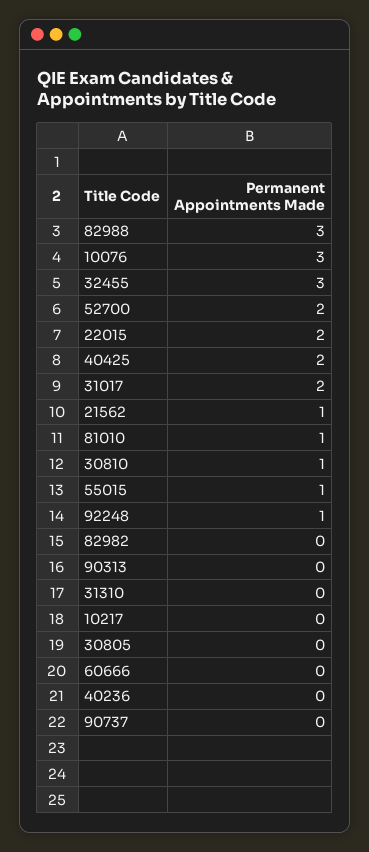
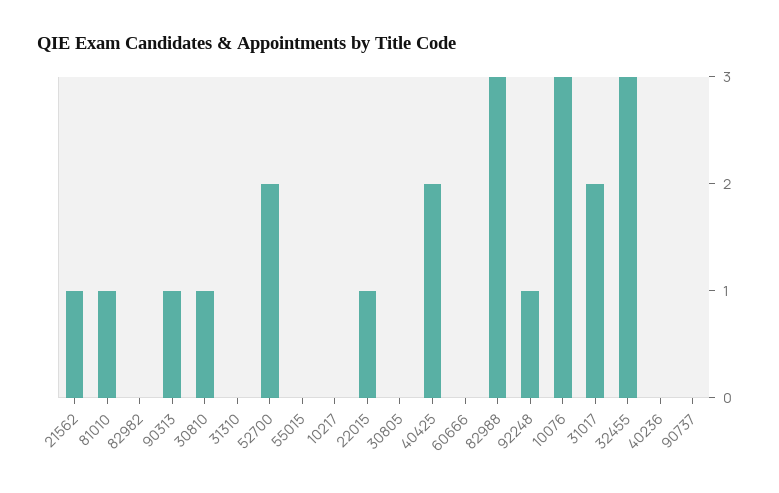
22015: 2 -> 1
55015: 1 -> 0
90313: 0 -> 1

